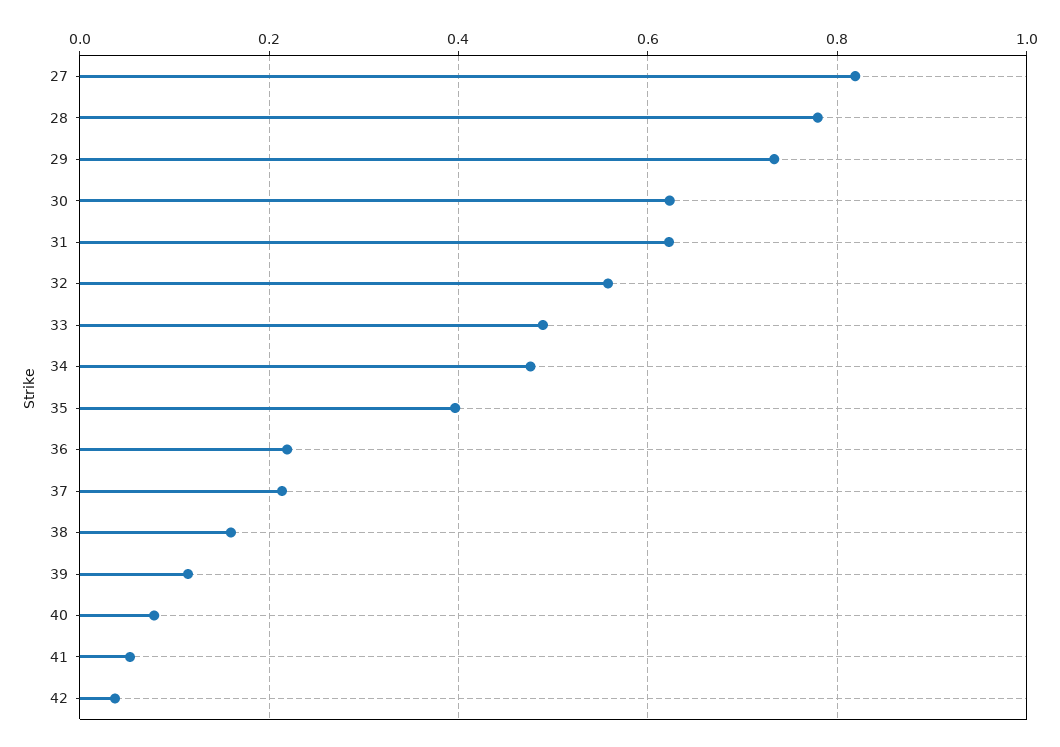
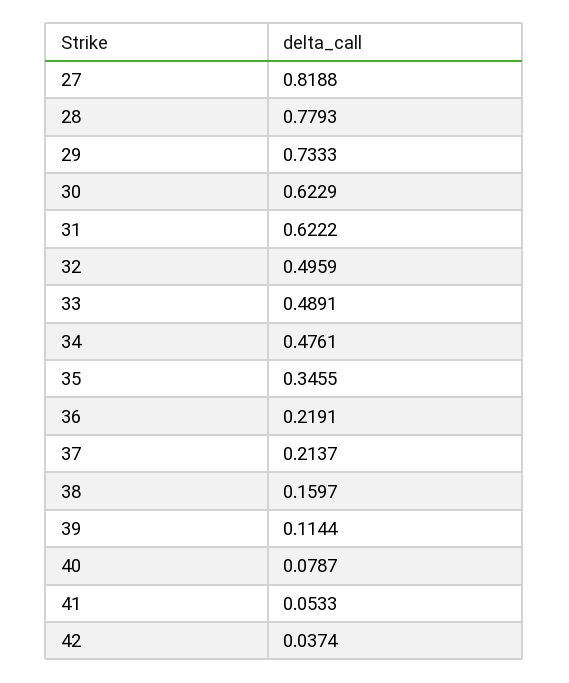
32: 0.56 -> 0.4959
35: 0.4 -> 0.3455

